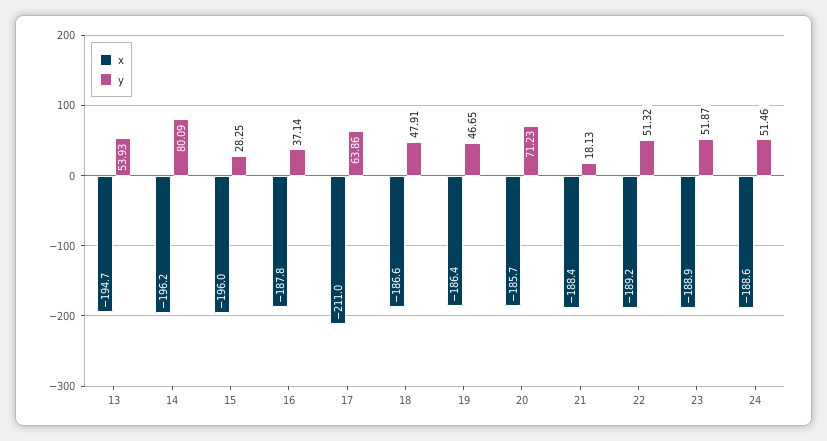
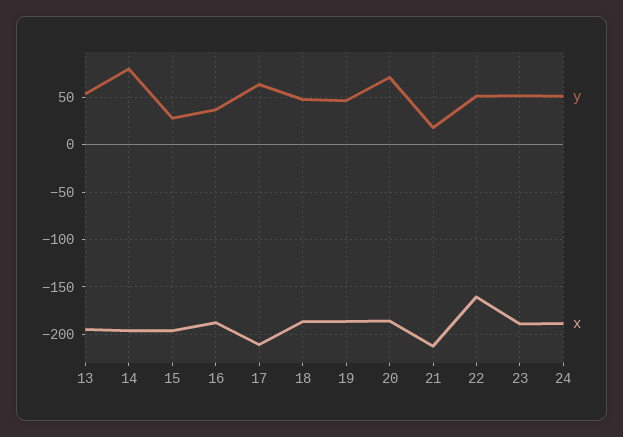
x, 21: -188.4 -> -210
x, 22: -189.2 -> -160

